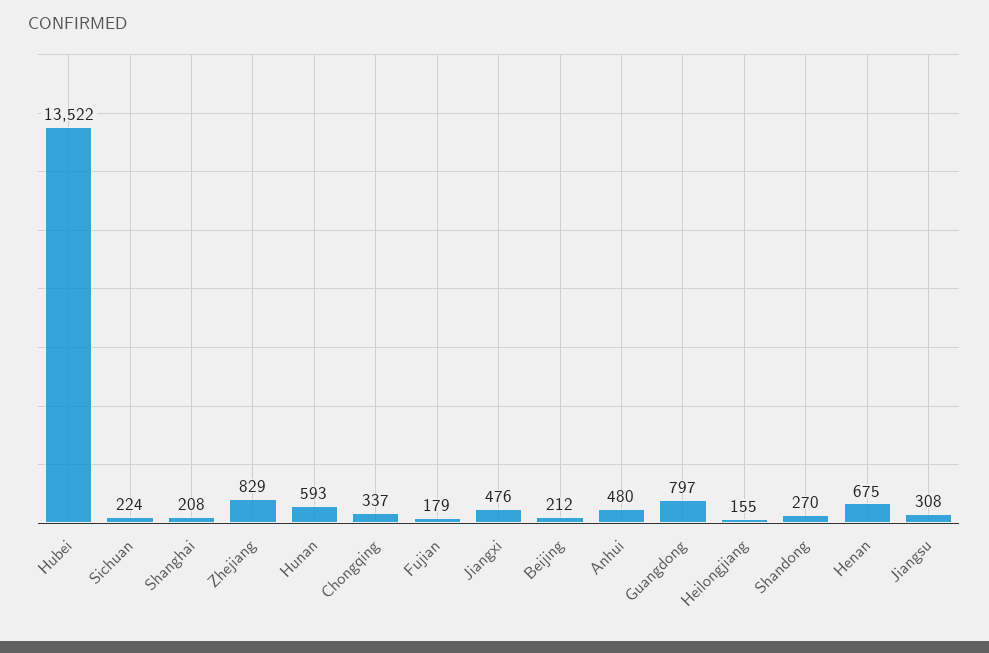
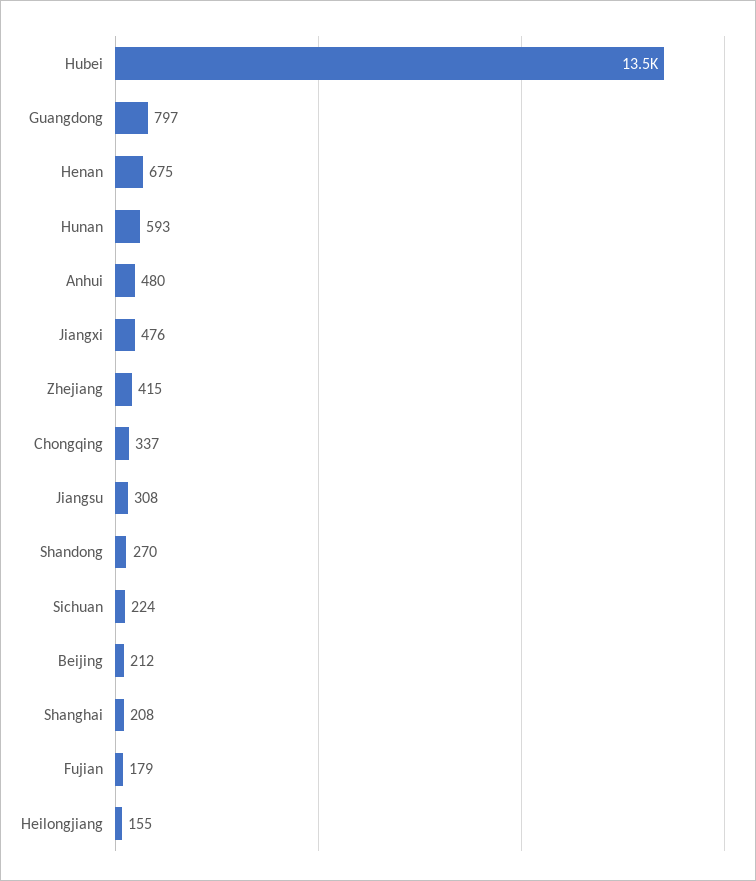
Zhejiang: 829 -> 415

